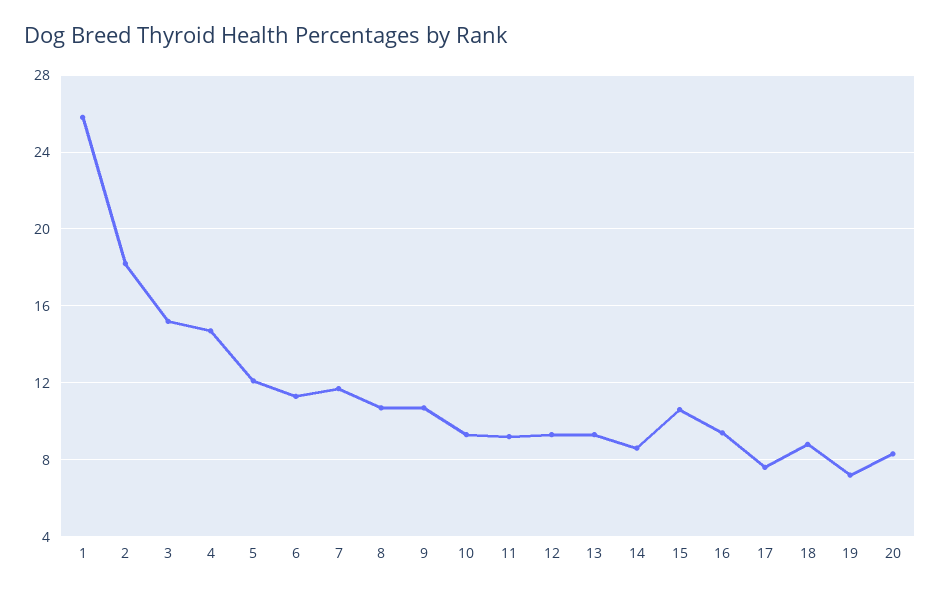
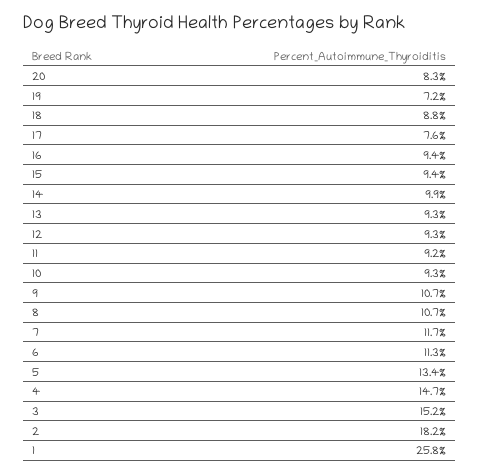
5: 12 -> 13.4
14: 8.5 -> 9.9
15: 10.5 -> 9.4

